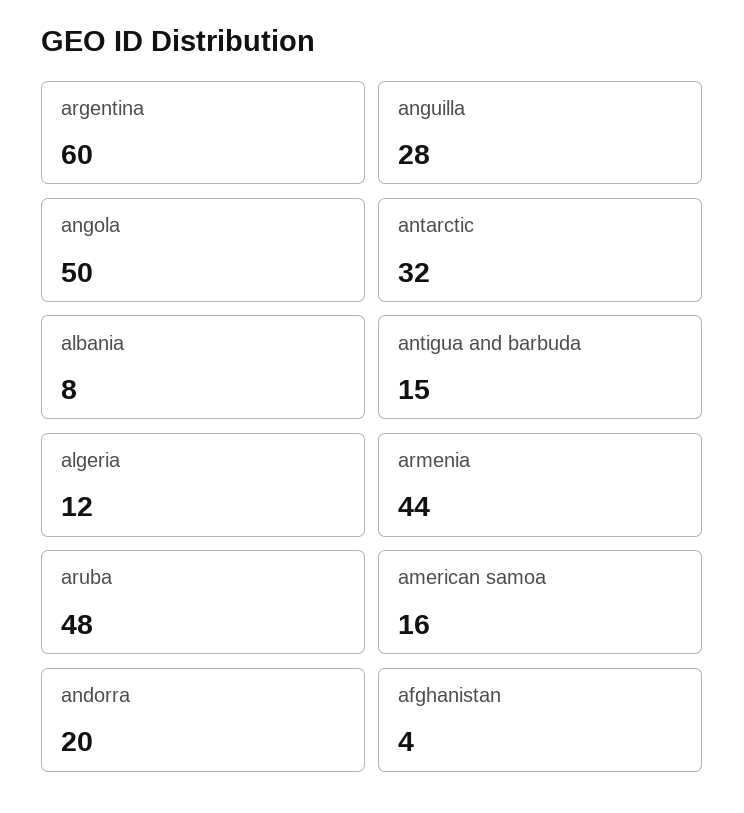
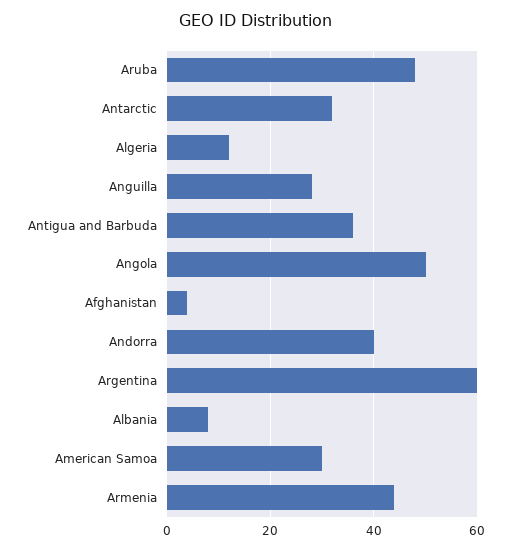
antigua and barbuda: 15 -> 35
american samoa: 16 -> 30
andorra: 20 -> 40

